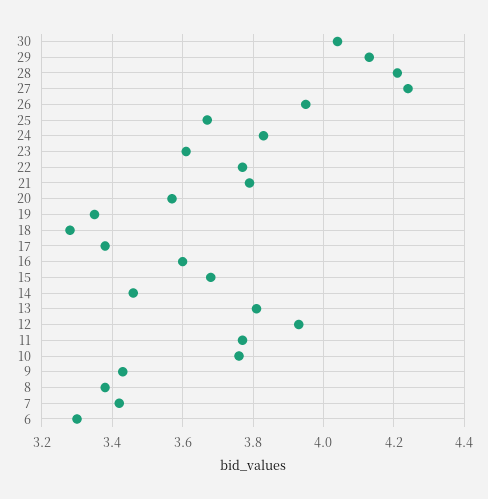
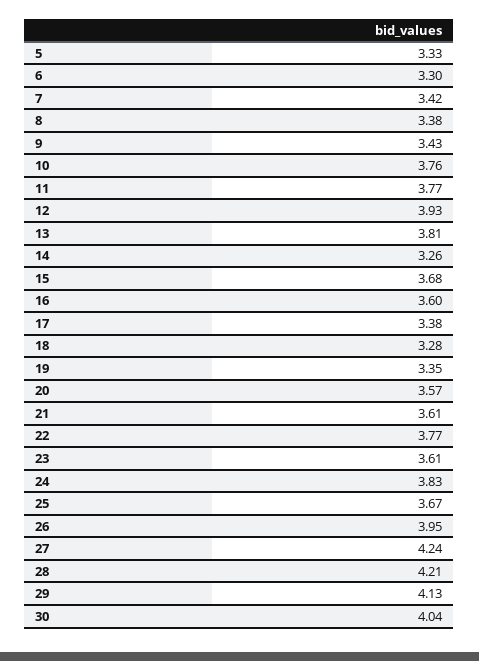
21: 3.8 -> 3.61
14: 3.45 -> 3.26
5: none -> 3.33

